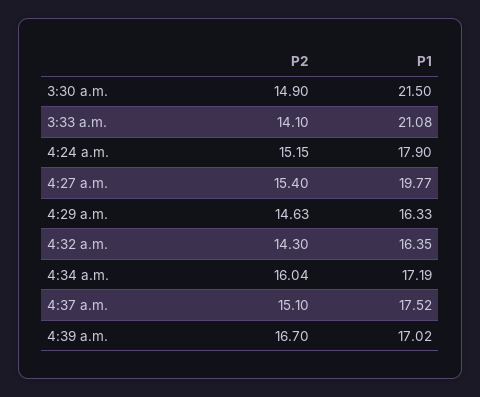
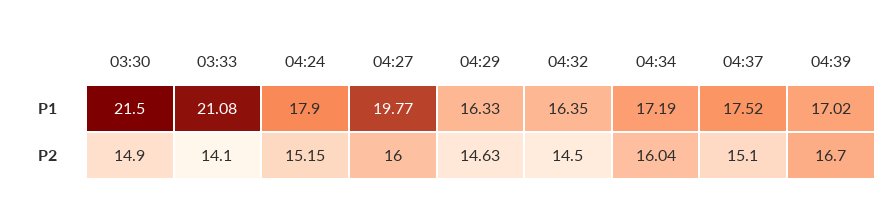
P2, 4:27 a.m.: 15.4 -> 16
P2, 4:32 a.m.: 14.3 -> 14.5

